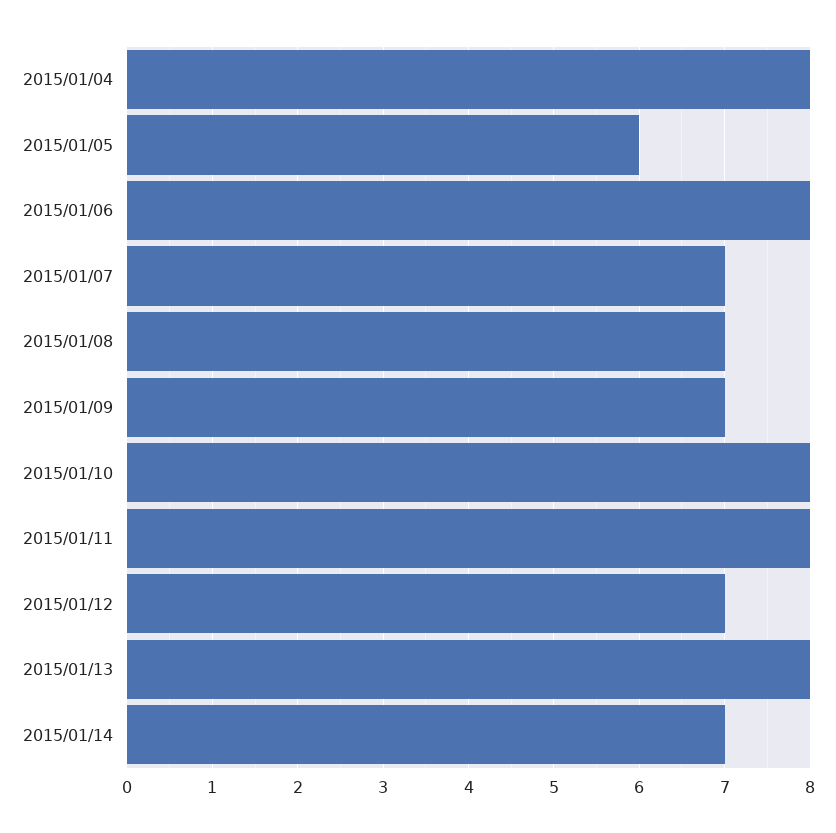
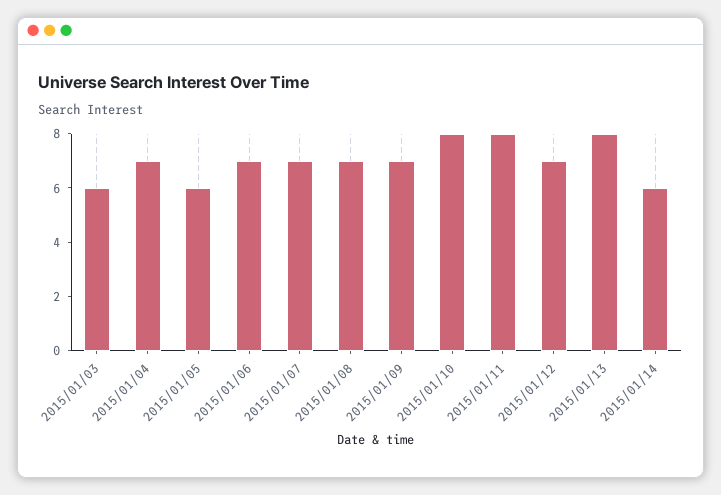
2015/01/04: 8 -> 7
2015/01/06: 8 -> 7
2015/01/14: 7 -> 6
2015/01/03: none -> 6

